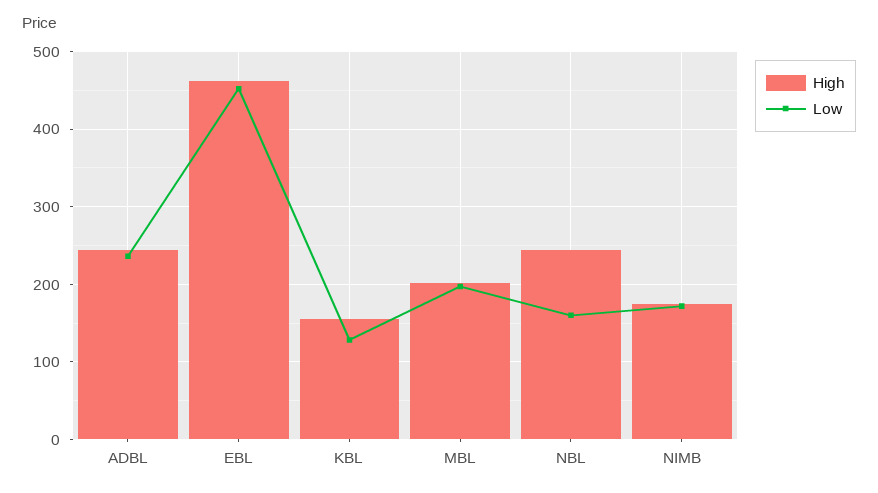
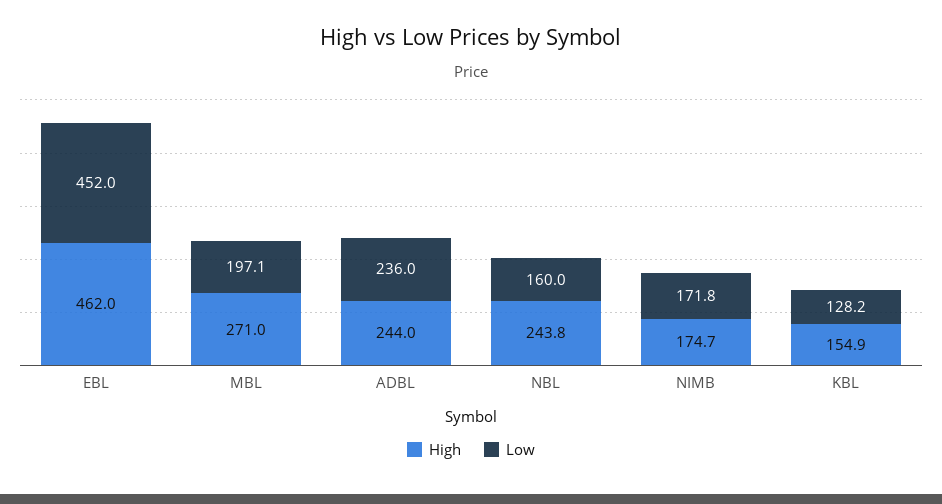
High, MBL: 200 -> 271

